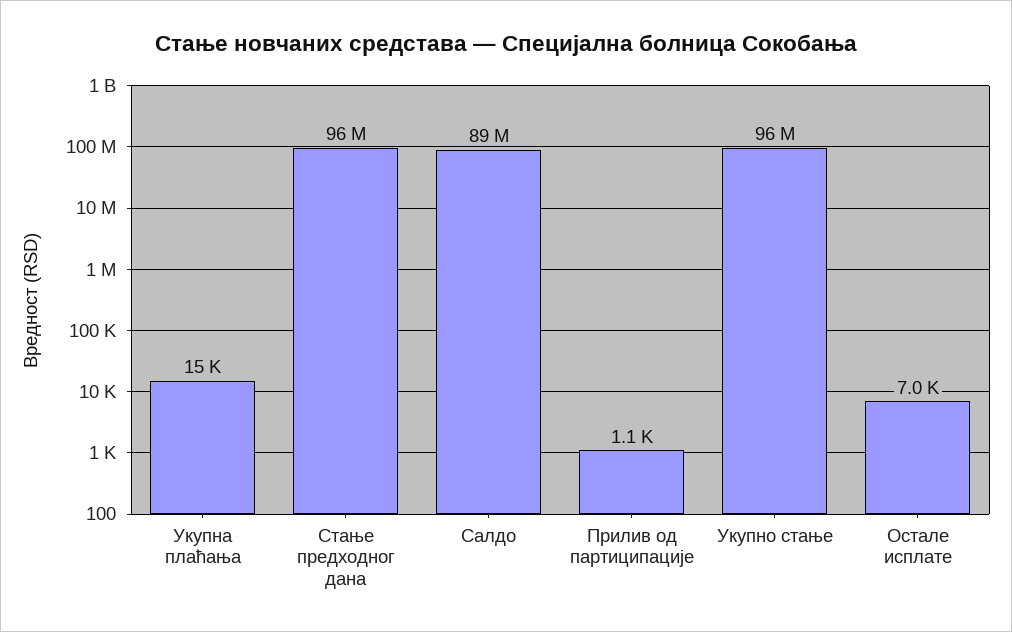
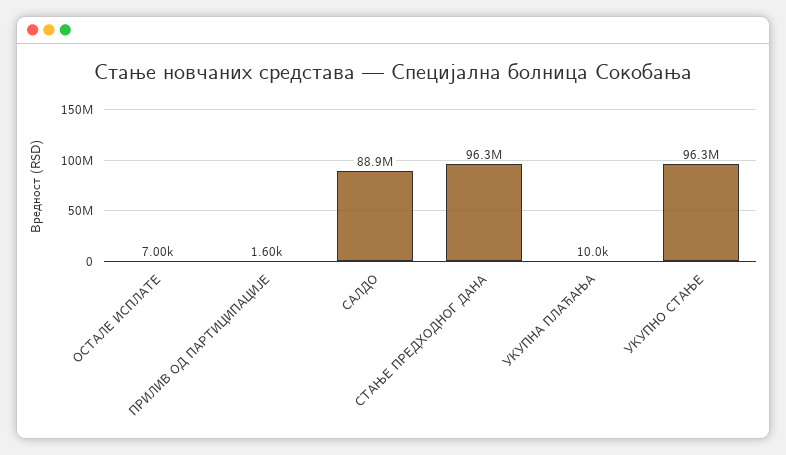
Укупна плаћања: 15000 -> 10000
Прилив од партиципације: 1100 -> 1600

